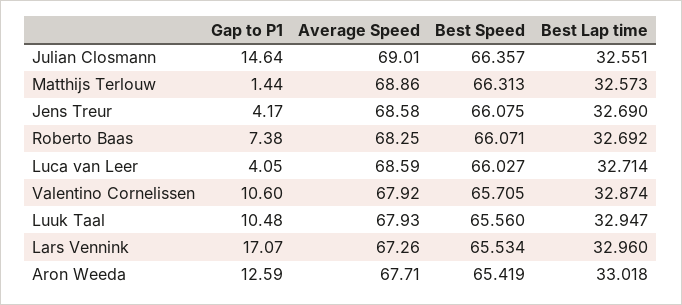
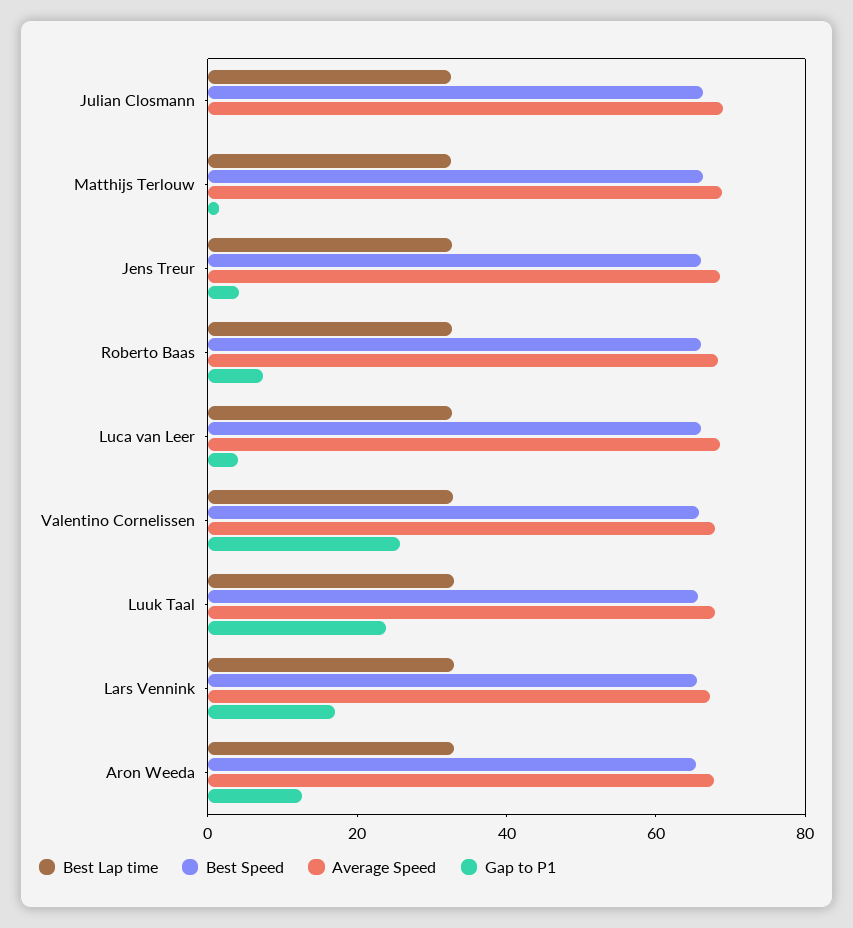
Gap to P1, Julian Closmann: 14.64 -> 0
Gap to P1, Valentino Cornelissen: 10.6 -> 25
Gap to P1, Luuk Taal: 10.48 -> 25

